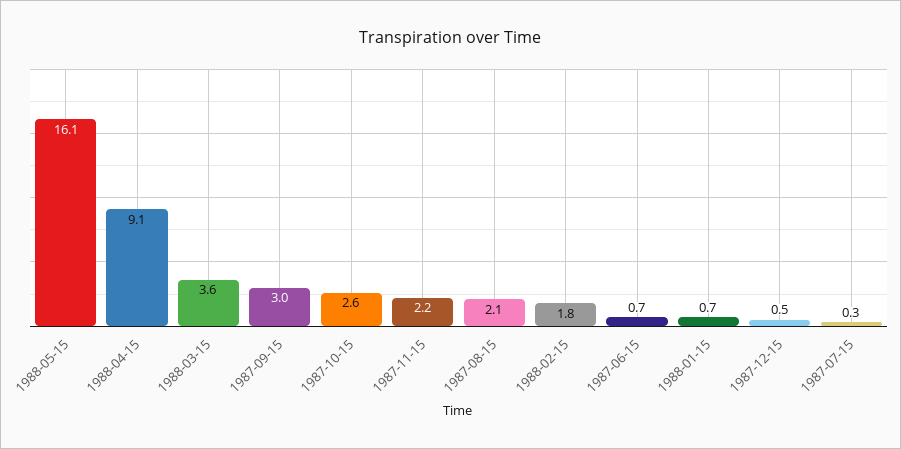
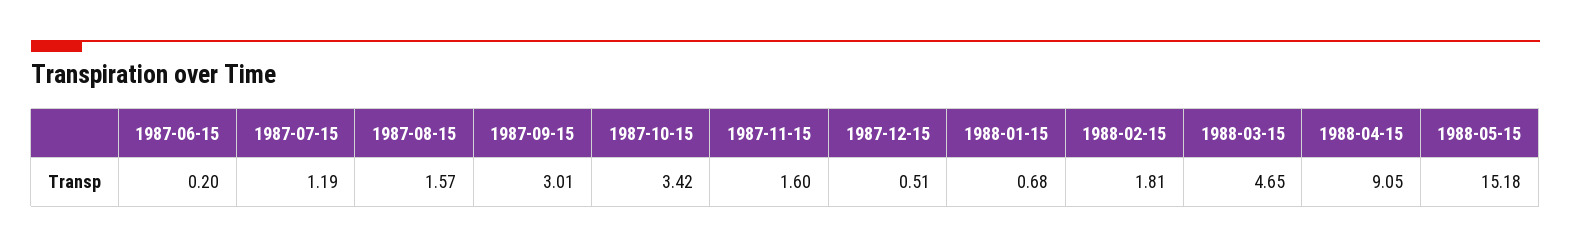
1988-05-15: 16.1 -> 15.18
1988-03-15: 3.6 -> 4.65
1987-10-15: 2.6 -> 3.42
1987-11-15: 2.2 -> 1.6
1987-08-15: 2.1 -> 1.57
1987-06-15: 0.7 -> 0.2
1987-07-15: 0.3 -> 1.19

